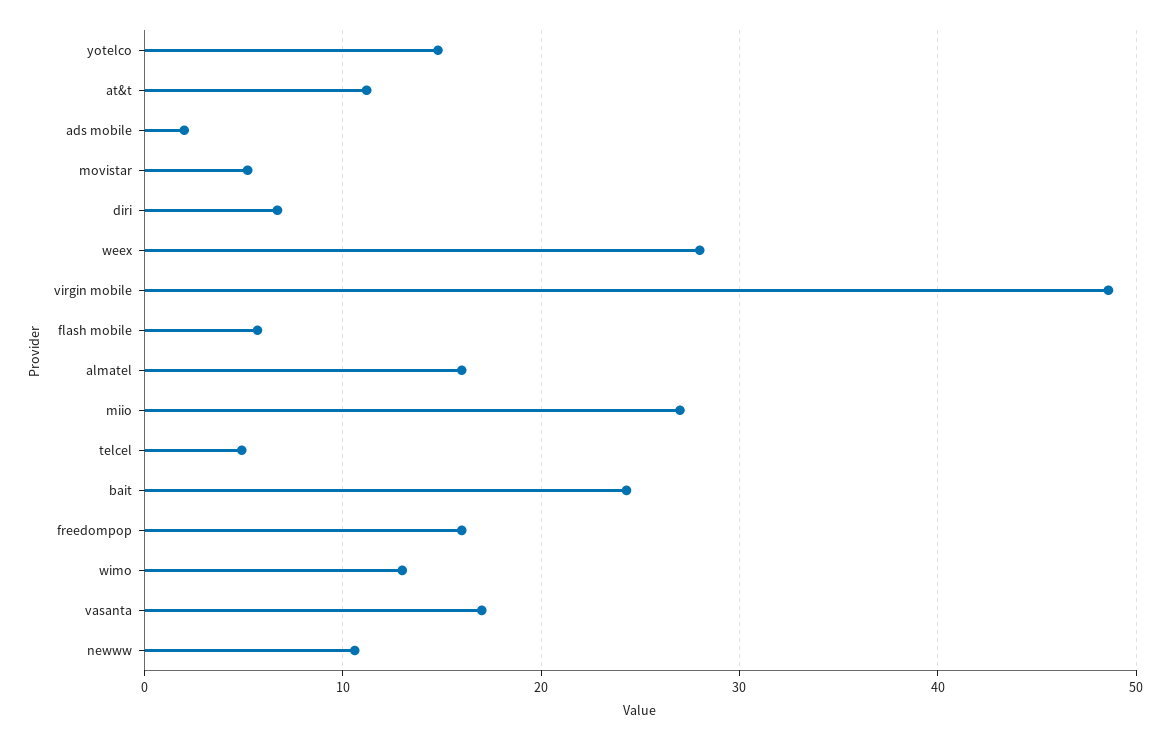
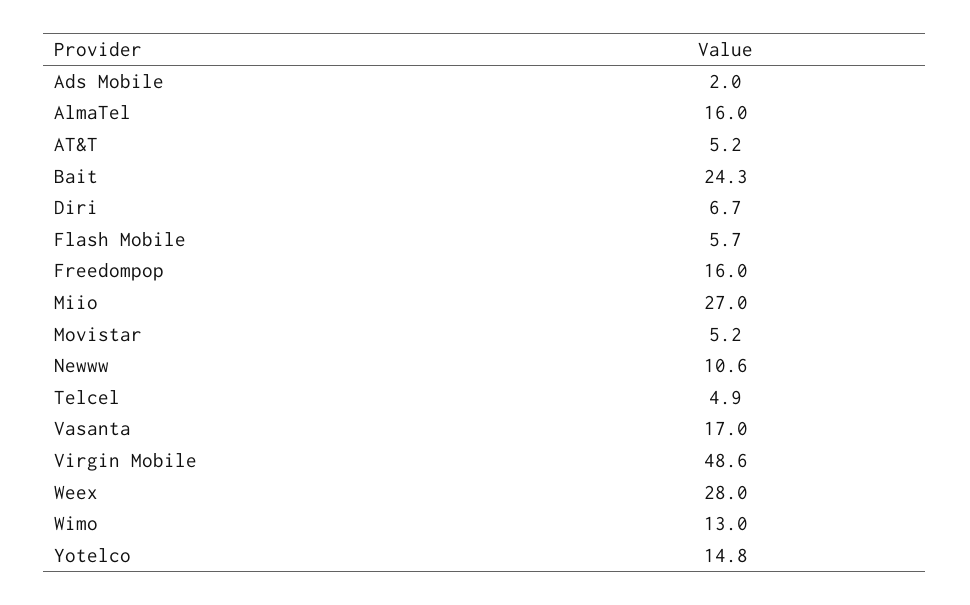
at&t: 11 -> 5.2

